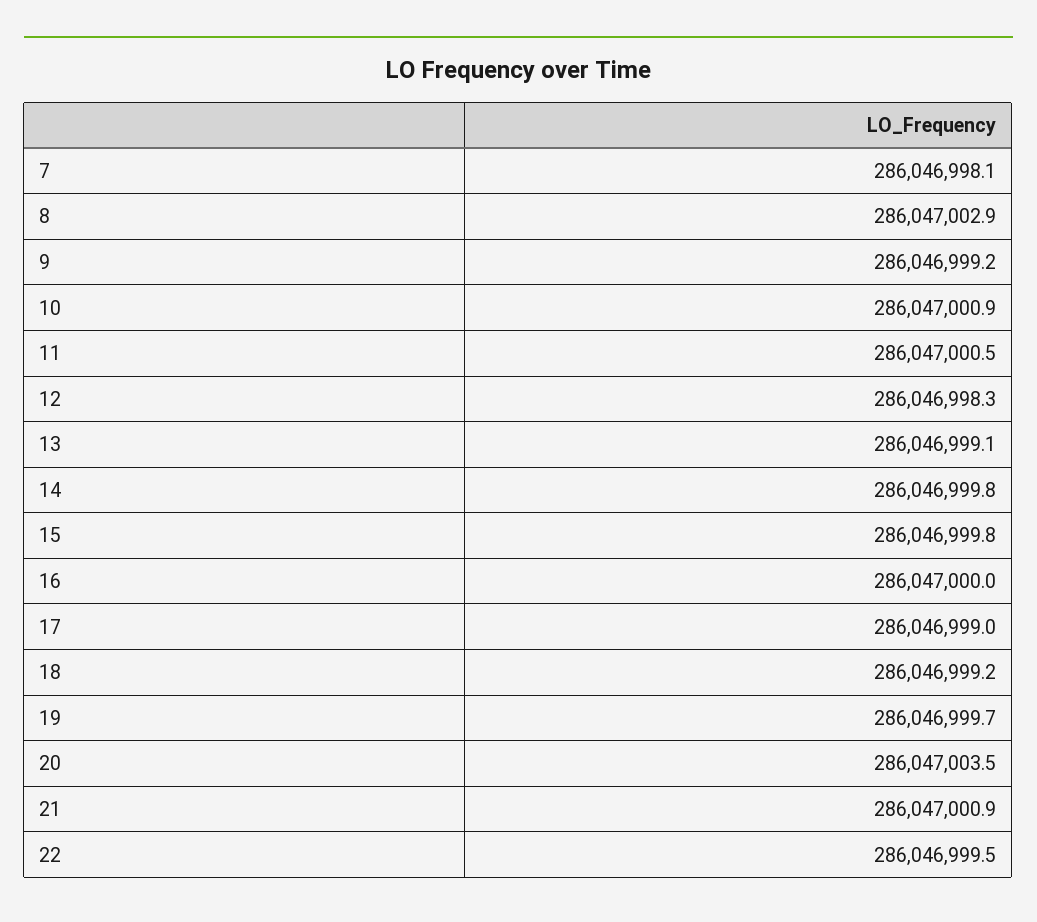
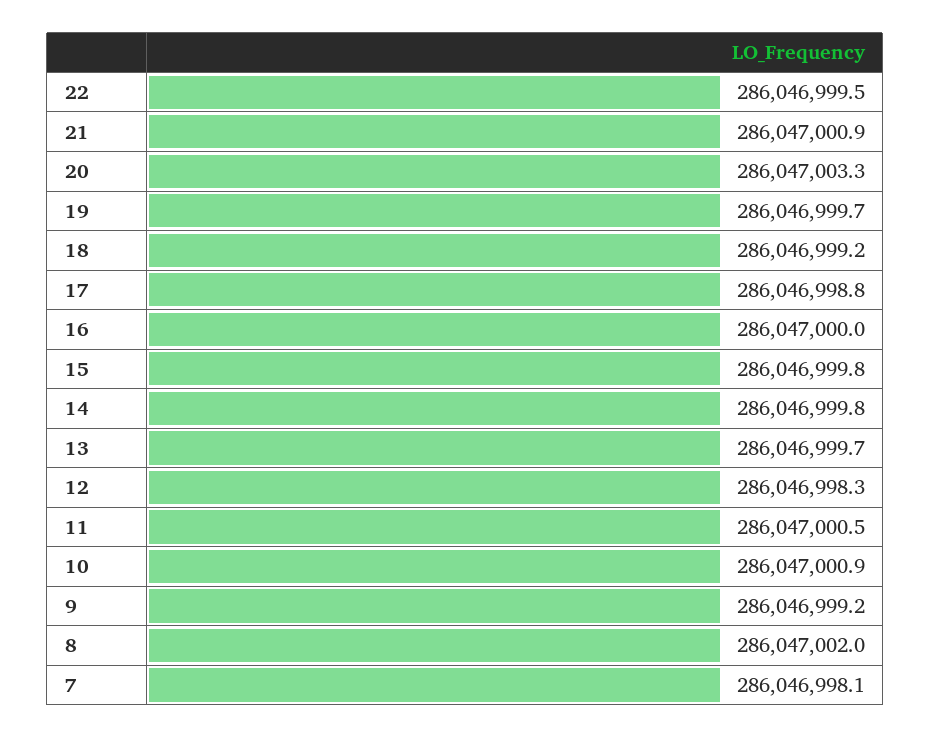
8: 286047002.9 -> 286047002
13: 286046999.1 -> 286046999.7
17: 286046999 -> 286046998.8
20: 286047003.5 -> 286047003.3

